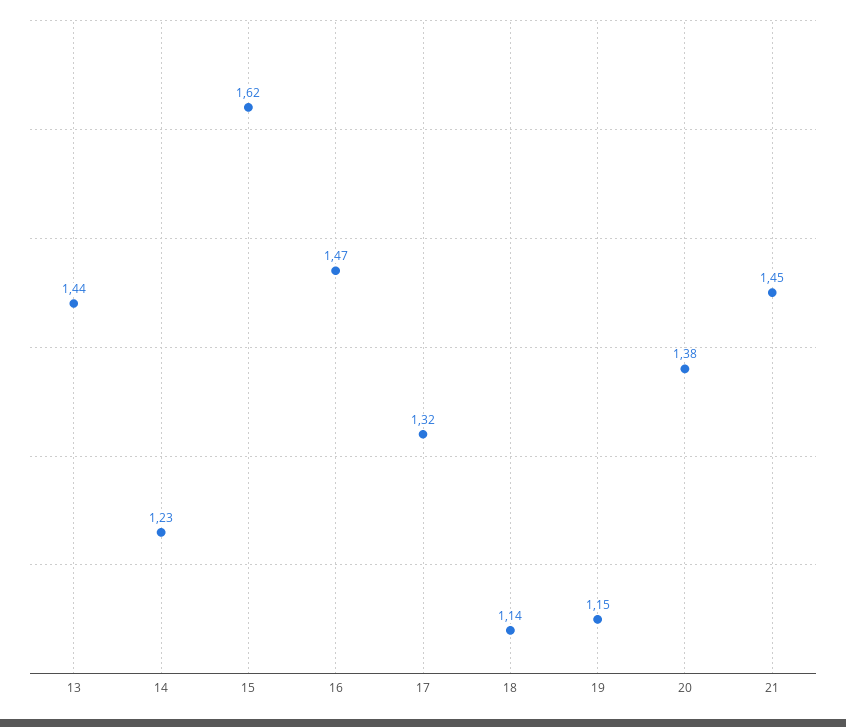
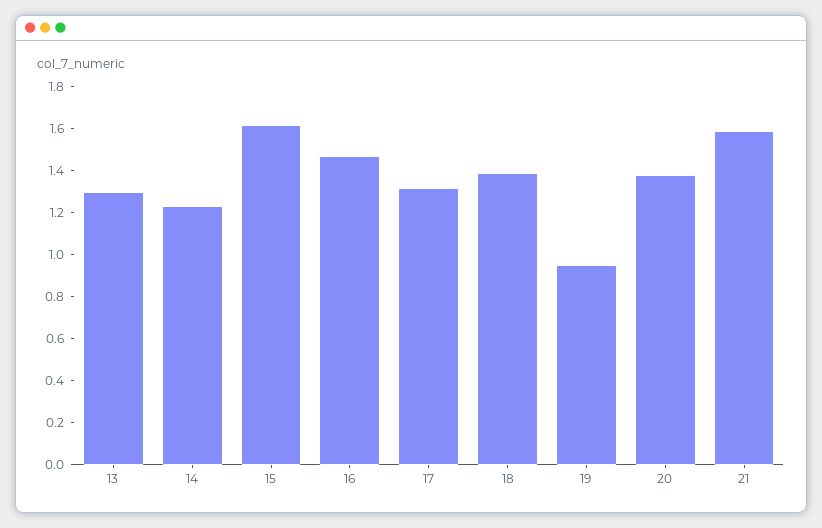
13: 1.44 -> 1.3
18: 1.14 -> 1.4
19: 1.15 -> 0.95
21: 1.45 -> 1.6

